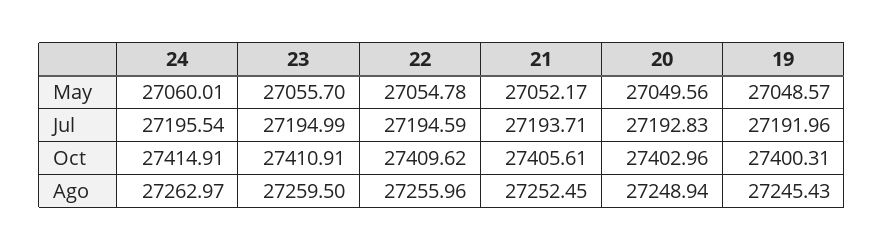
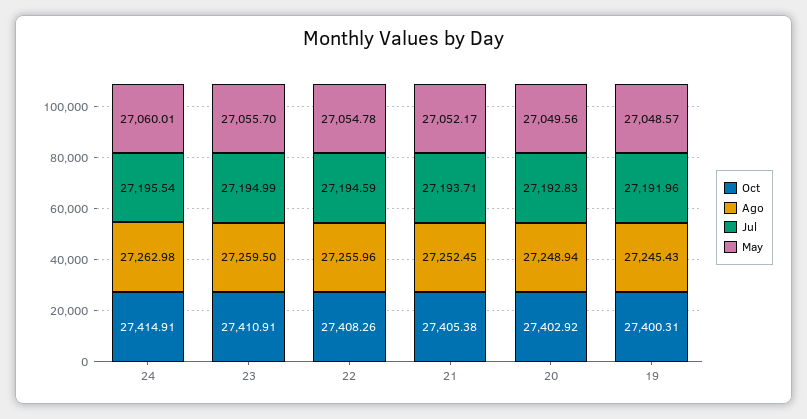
Oct, 22: 27409.62 -> 27408.26
Oct, 21: 27405.61 -> 27405.38
Oct, 20: 27402.96 -> 27402.92
Ago, 24: 27262.97 -> 27262.98

